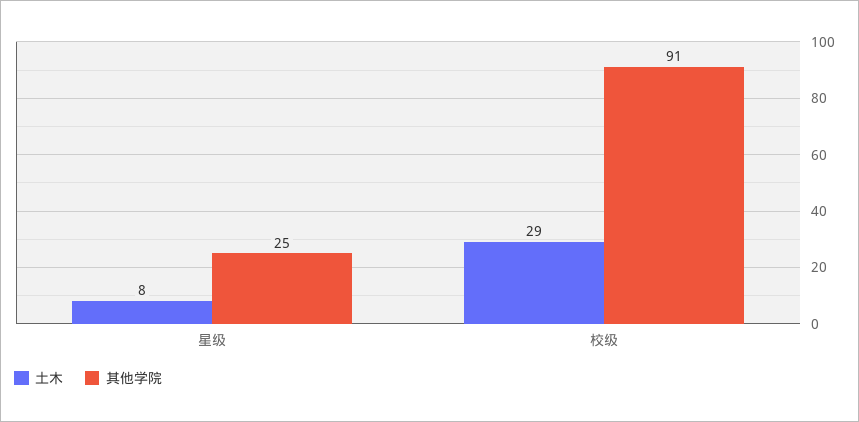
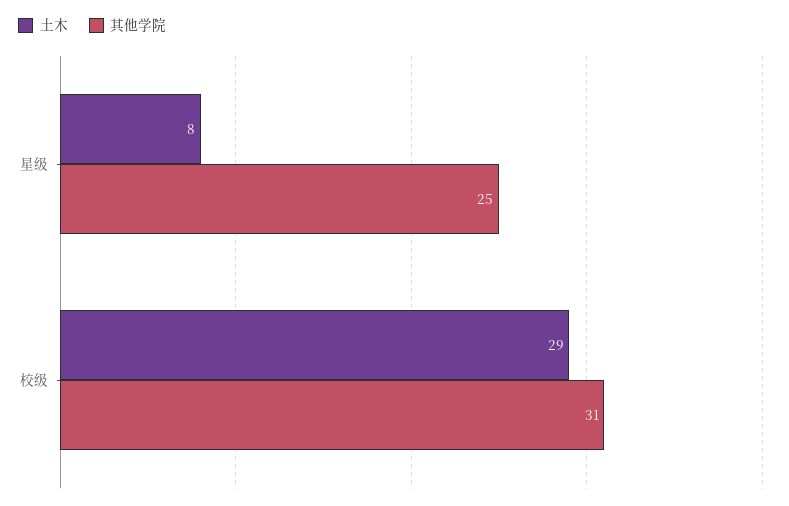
其他学院, 校级: 91 -> 31

